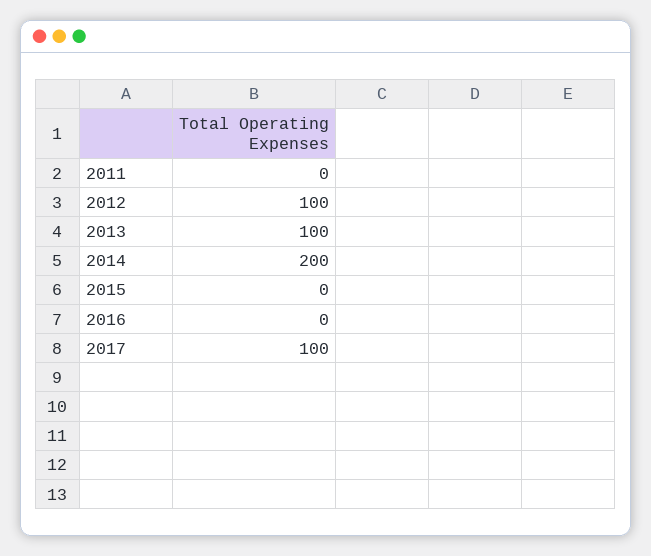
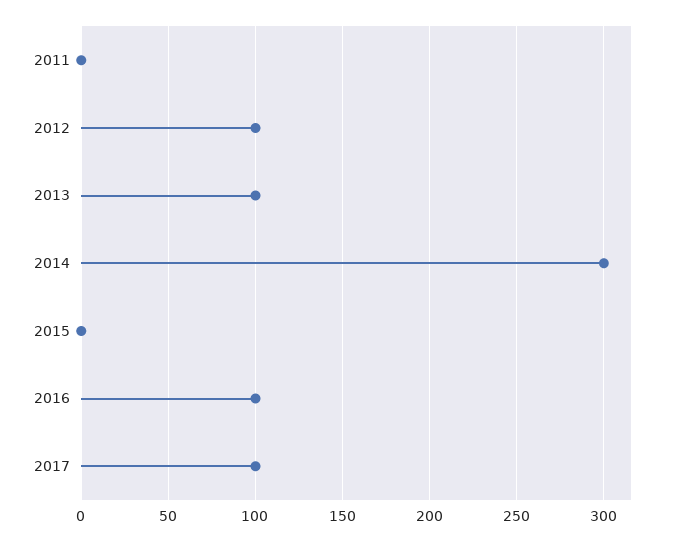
2014: 200 -> 300
2016: 0 -> 100

